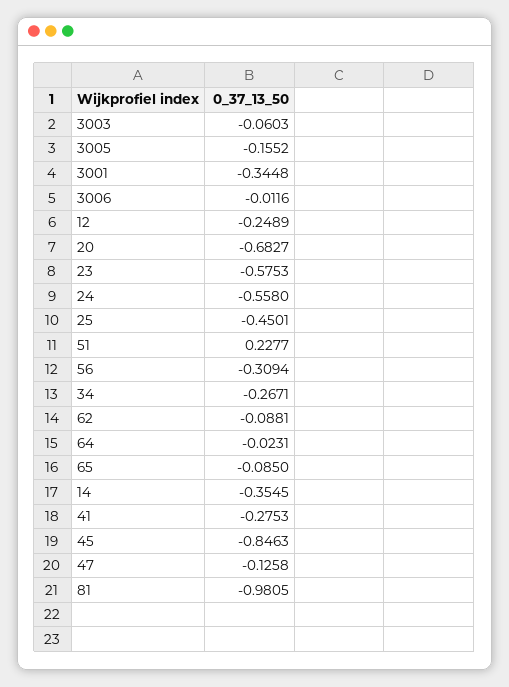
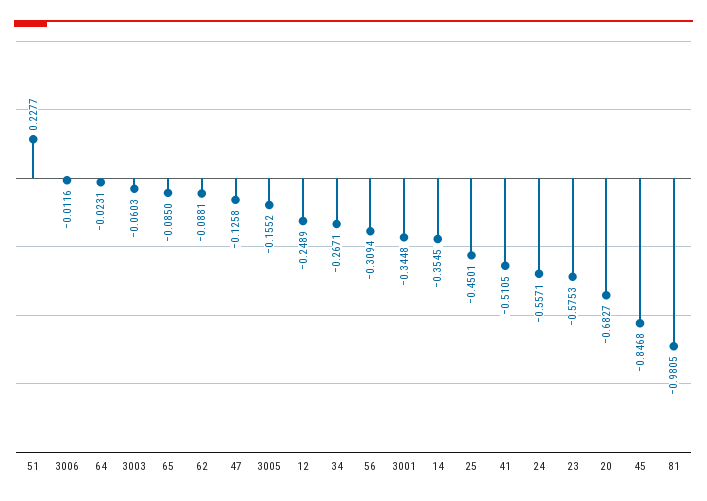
24: -0.558 -> -0.5571
41: -0.2753 -> -0.5105
45: -0.8463 -> -0.8468

